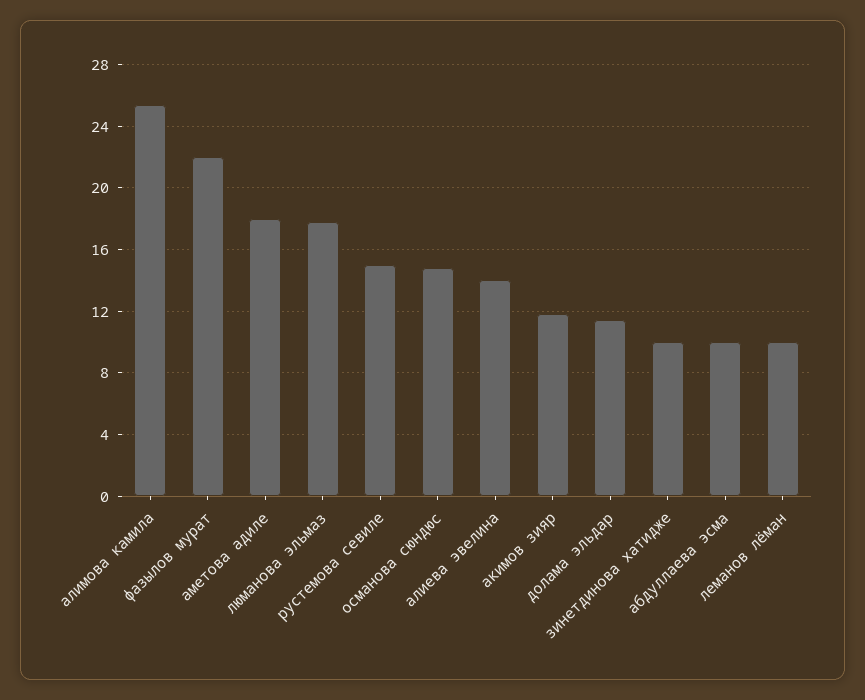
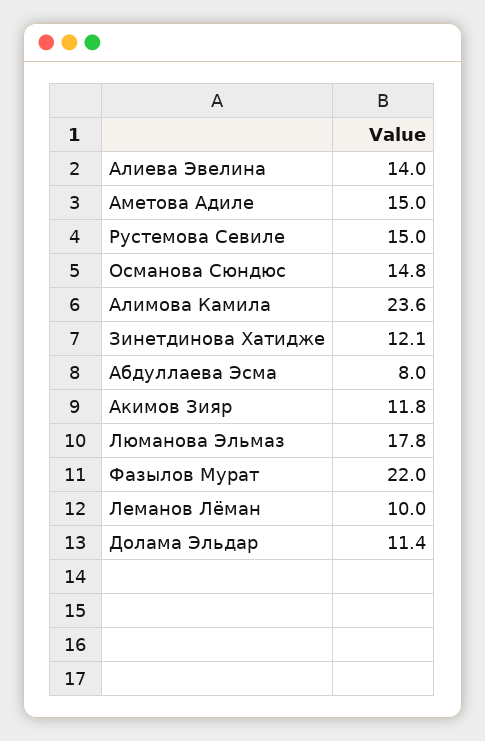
алимова камила: 25.5 -> 23.6
аметова адиле: 18 -> 15
зинетдинова хатидже: 10 -> 12.1
абдуллаева эсма: 10 -> 8

